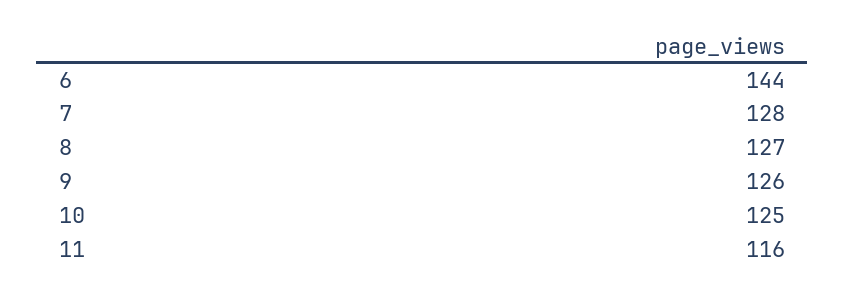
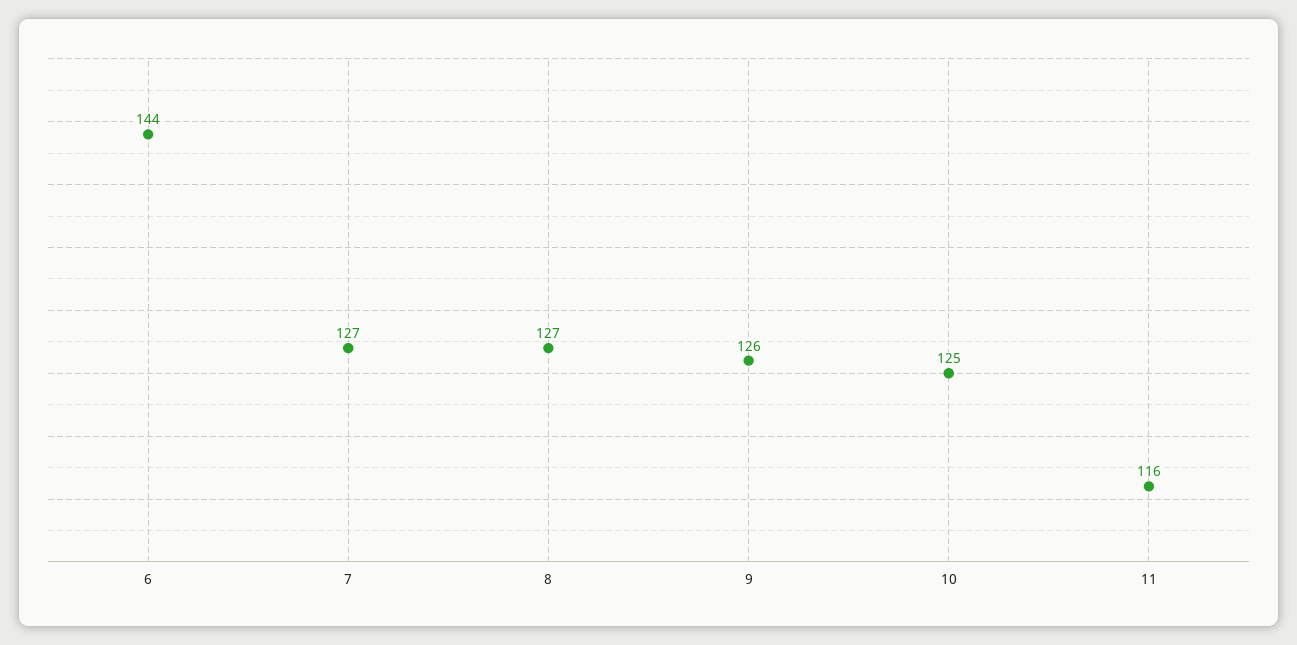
7: 128 -> 127

